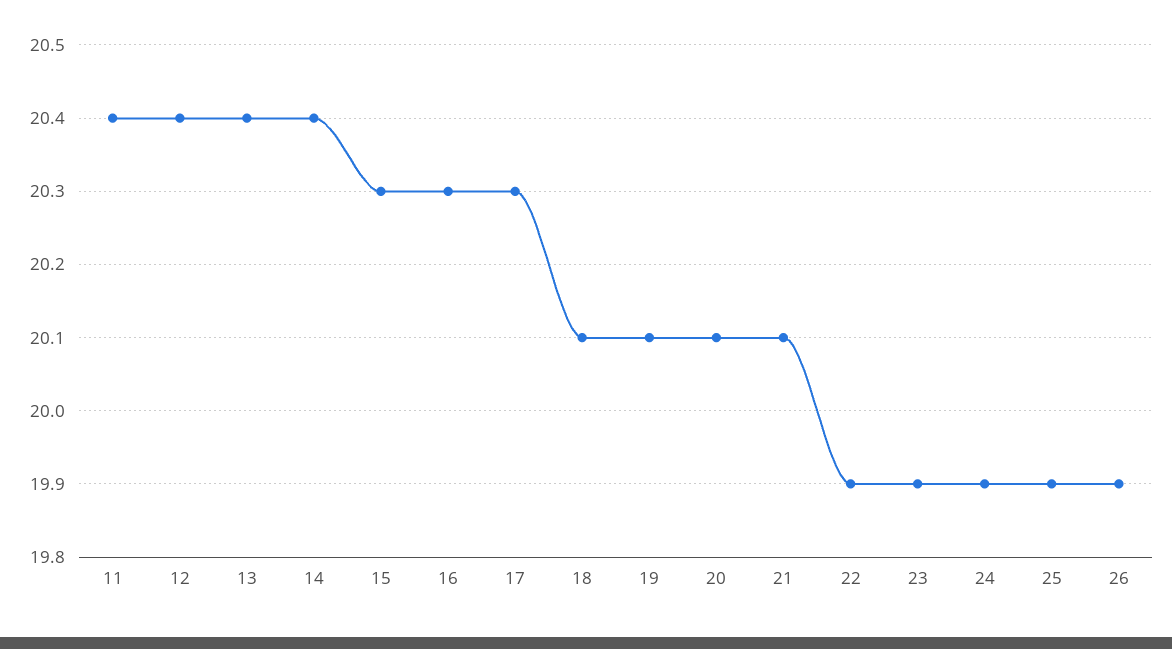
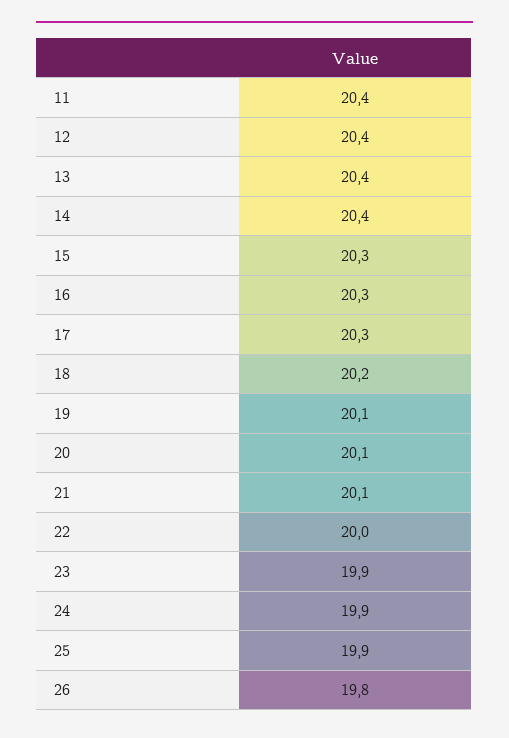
18: 20.1 -> 20.2
22: 19.9 -> 20
26: 19.9 -> 19.8

